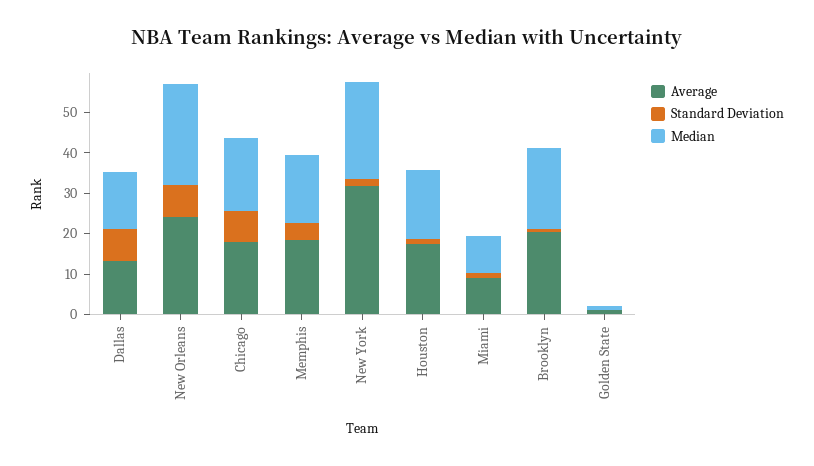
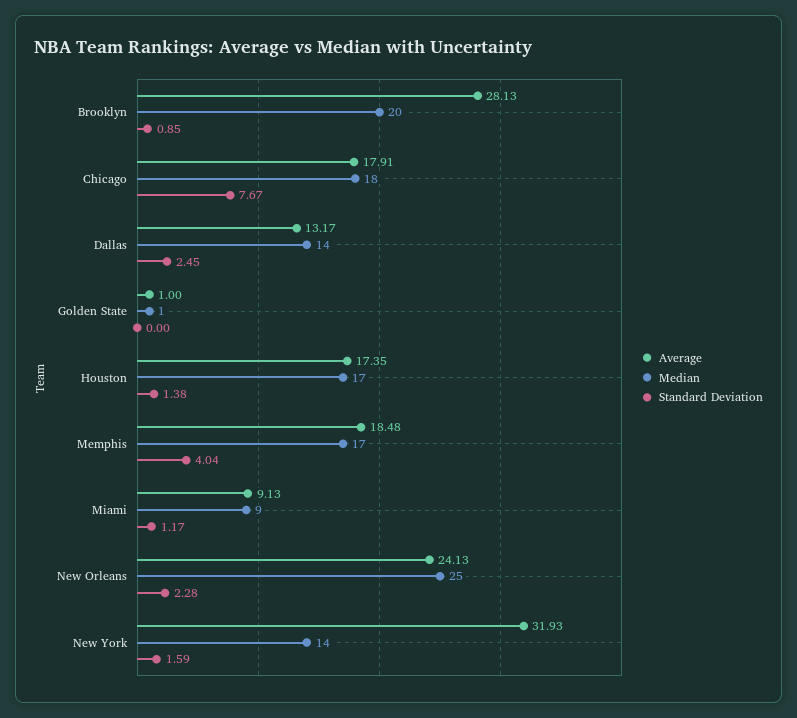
Standard Deviation, Dallas: 8 -> 2.45
Standard Deviation, New Orleans: 8 -> 2.28
Median, New York: 24 -> 14
Average, Brooklyn: 20 -> 28.13

